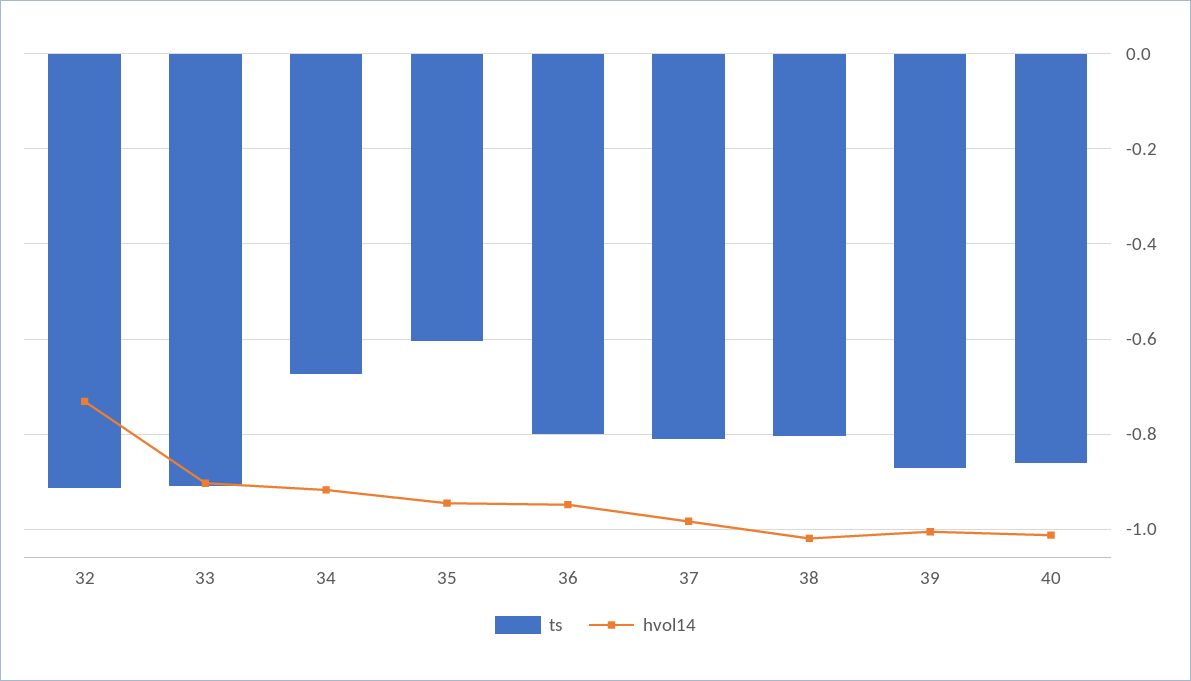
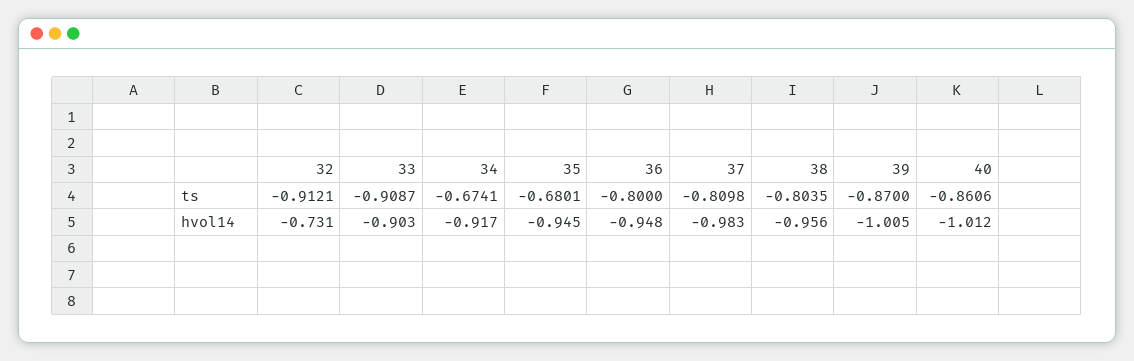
ts, 35: -0.6 -> -0.6801
hvol14, 38: -1.02 -> -0.956

